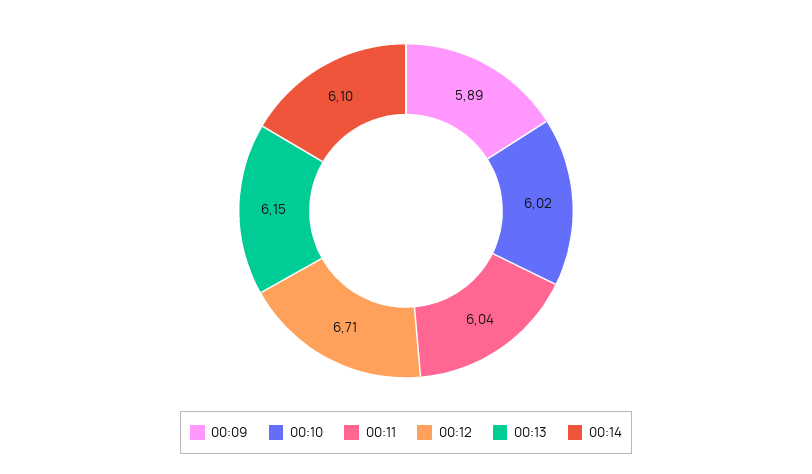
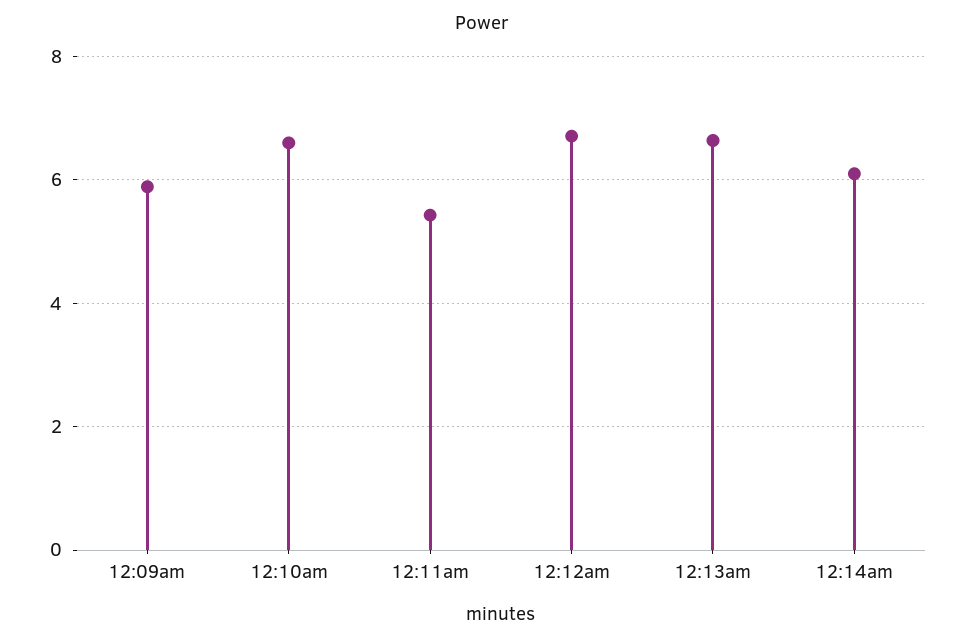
00:10: 6.02 -> 6.6
00:11: 6.04 -> 5.4
00:13: 6.15 -> 6.6

